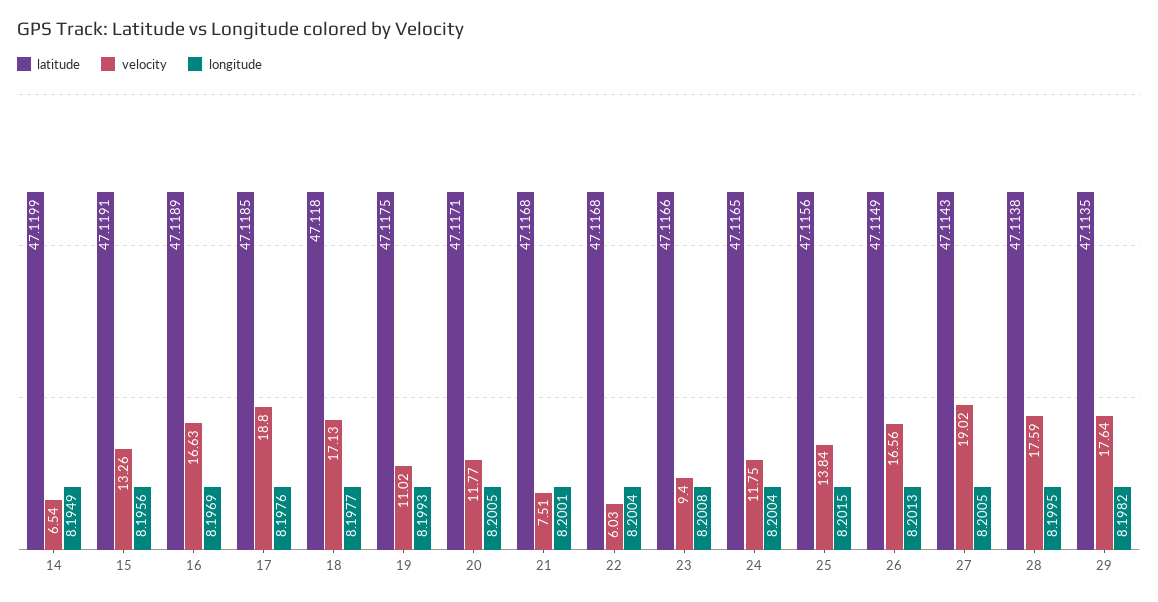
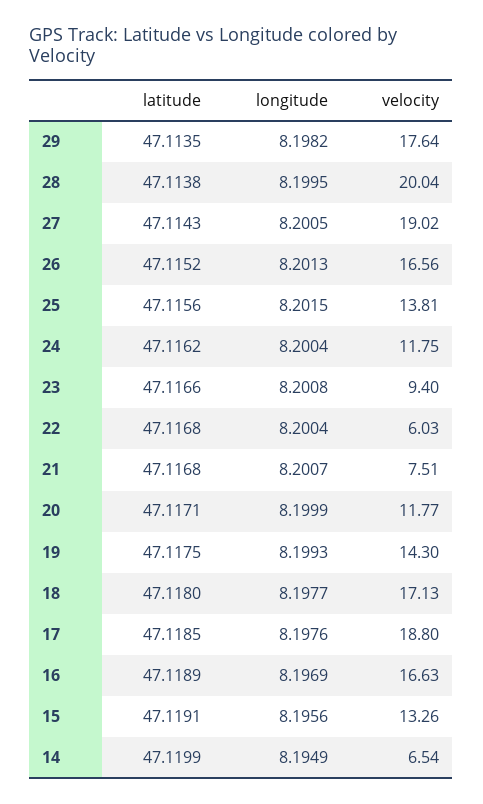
velocity, 19: 11.02 -> 14.3
longitude, 20: 8.2005 -> 8.1999
longitude, 21: 8.2001 -> 8.2007
latitude, 24: 47.1165 -> 47.1162
velocity, 25: 13.84 -> 13.81
latitude, 26: 47.1149 -> 47.1152
velocity, 28: 17.59 -> 20.04

